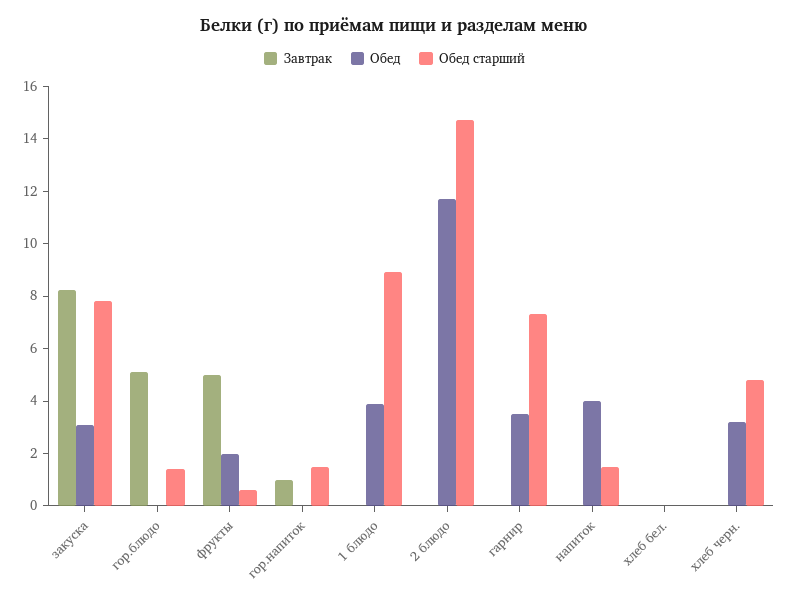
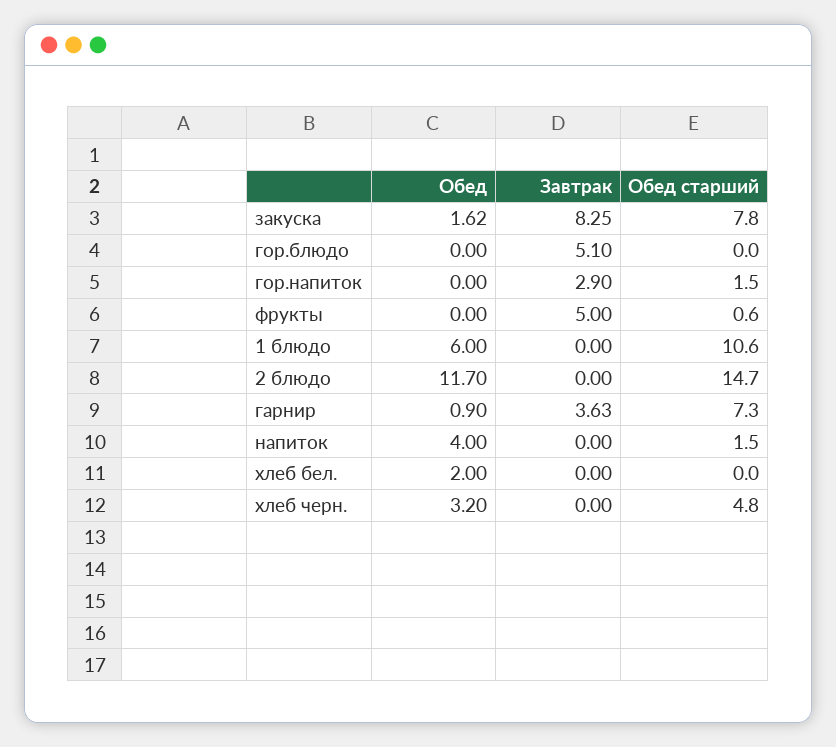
Обед, закуска: 3 -> 1.62
Обед старший, гор.блюдо: 1.5 -> 0
Обед, фрукты: 2 -> 0
Завтрак, гор.напиток: 1 -> 2.9
Обед, 1 блюдо: 4 -> 6
Обед старший, 1 блюдо: 9 -> 10.6
Завтрак, гарнир: 0 -> 3.63
Обед, гарнир: 3.5 -> 0.9
Обед, хлеб бел.: 0 -> 2

